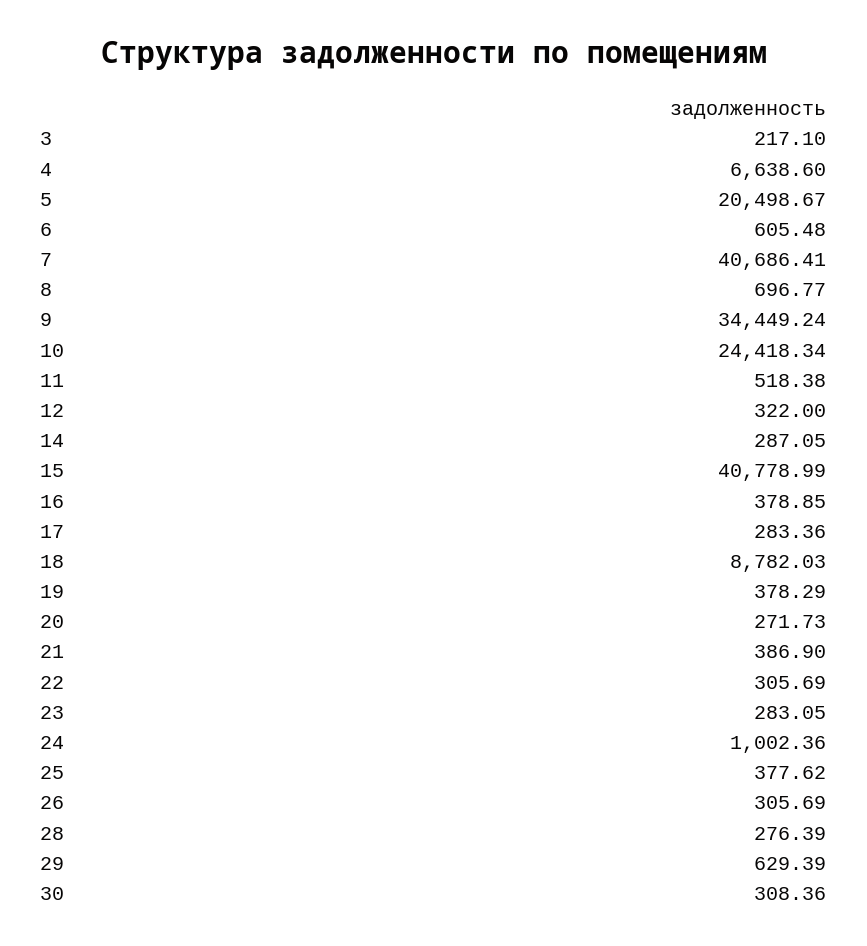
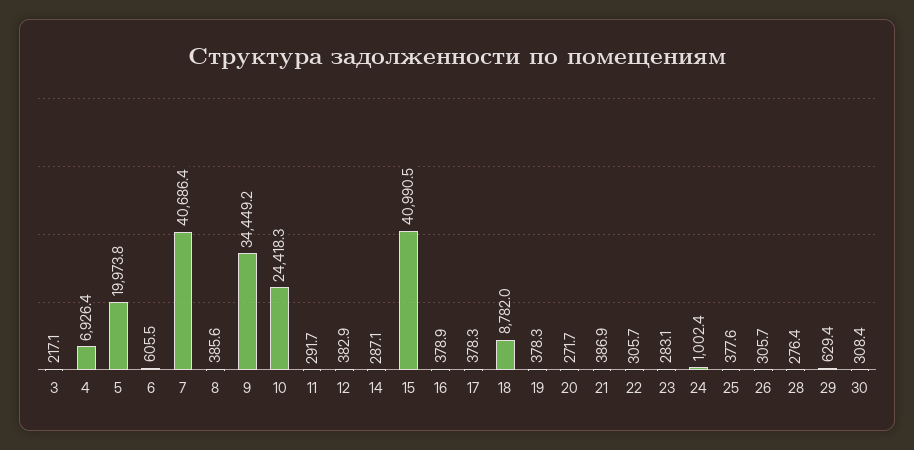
4: 6638.6 -> 6926.4
5: 20498.67 -> 19973.8
8: 696.77 -> 385.6
11: 518.38 -> 291.7
12: 322 -> 382.9
15: 40778.99 -> 40990.5
17: 283.36 -> 378.3

